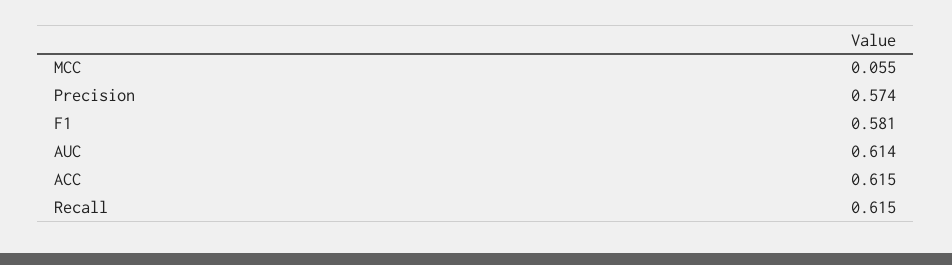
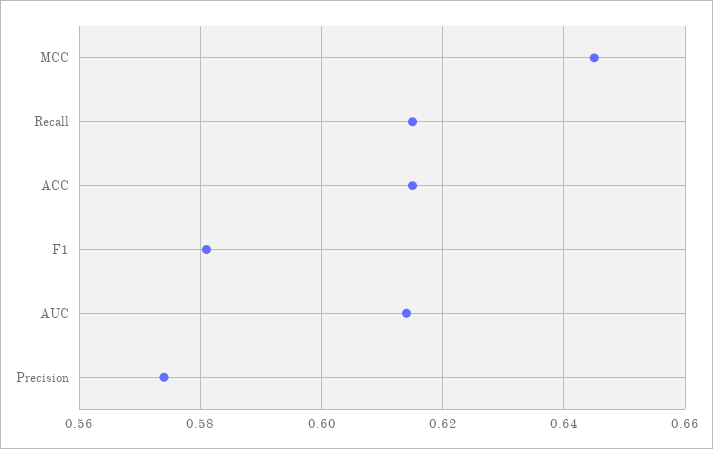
MCC: 0.055 -> 0.645

